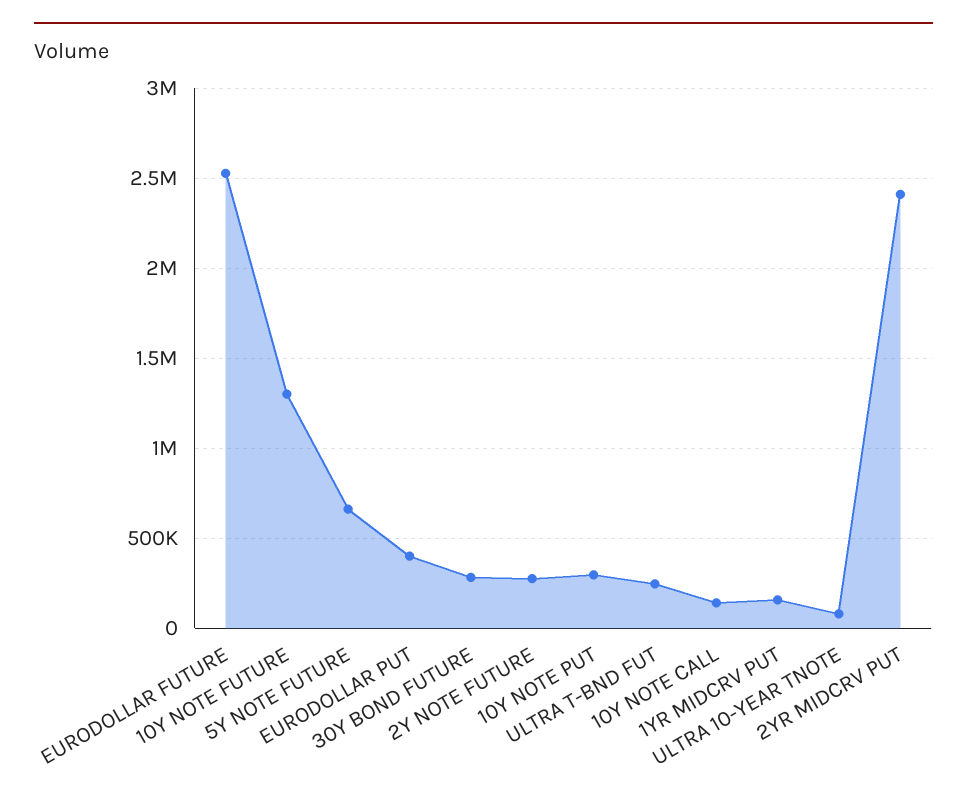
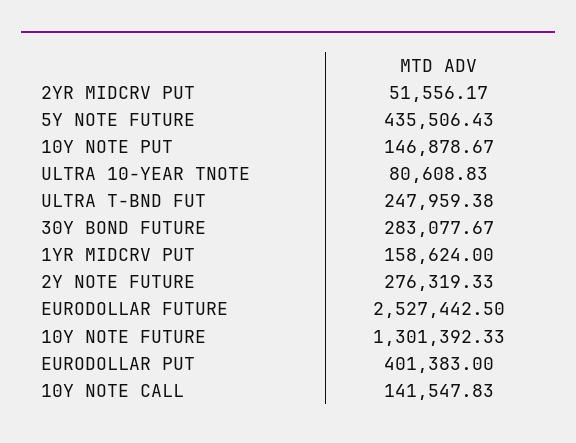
5Y NOTE FUTURE: 650000 -> 435506.43
10Y NOTE PUT: 300000 -> 146878.67
2YR MIDCRV PUT: 2400000 -> 51556.17

